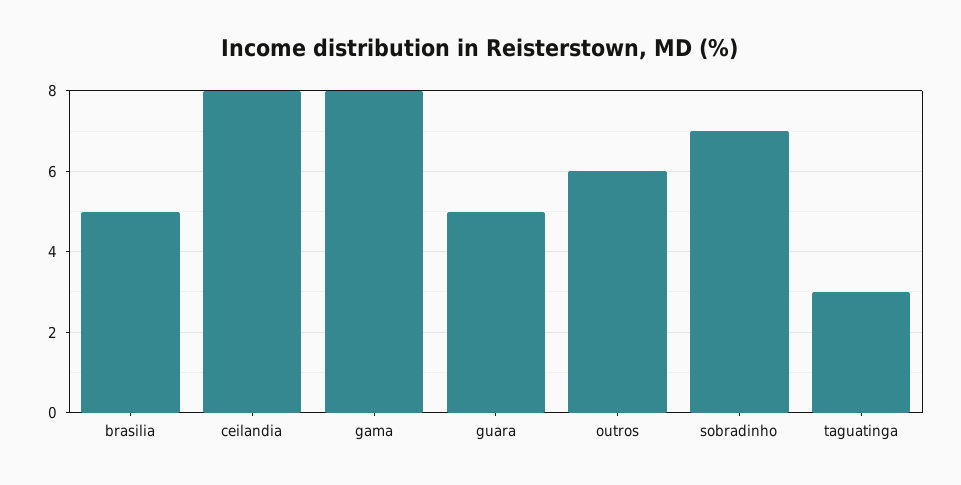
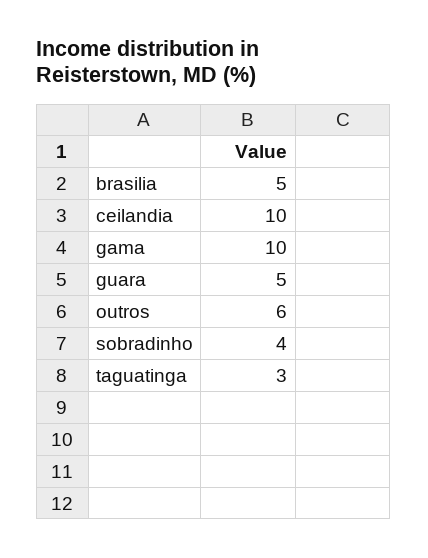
ceilandia: 8 -> 10
gama: 8 -> 10
sobradinho: 7 -> 4

